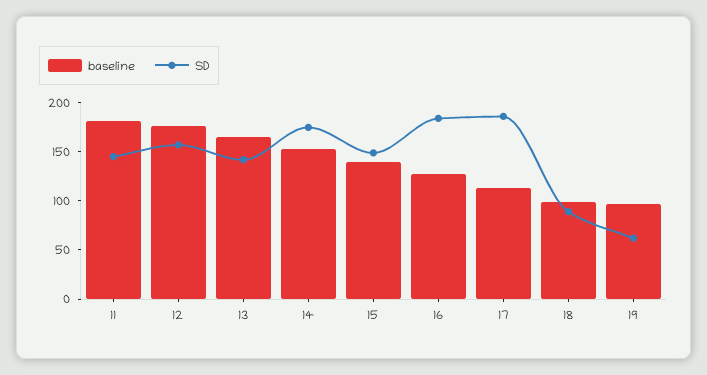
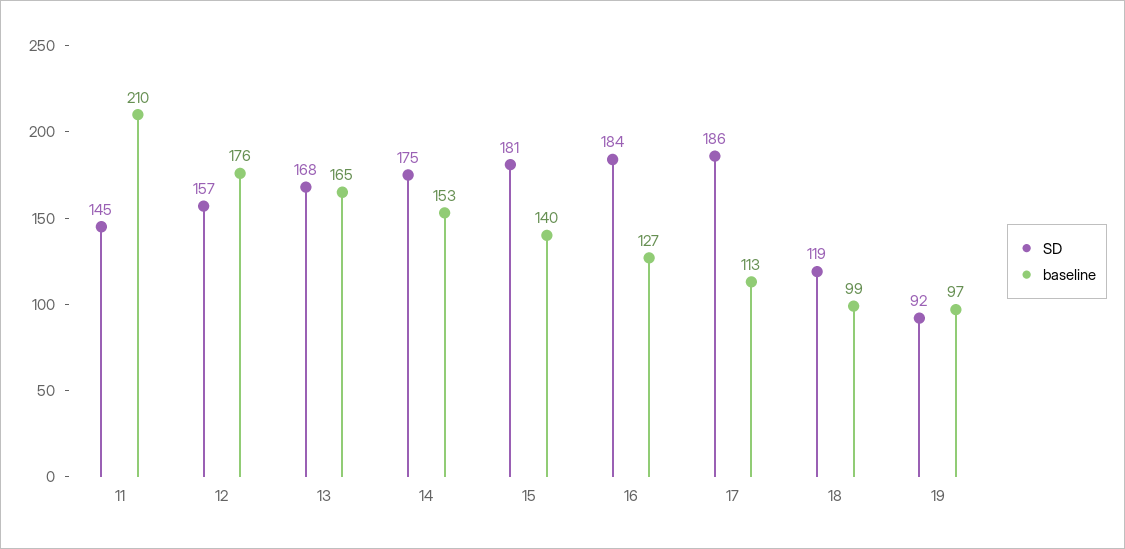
baseline, 11: 180 -> 210
SD, 13: 140 -> 168
SD, 15: 150 -> 181
SD, 18: 90 -> 119
SD, 19: 60 -> 92

